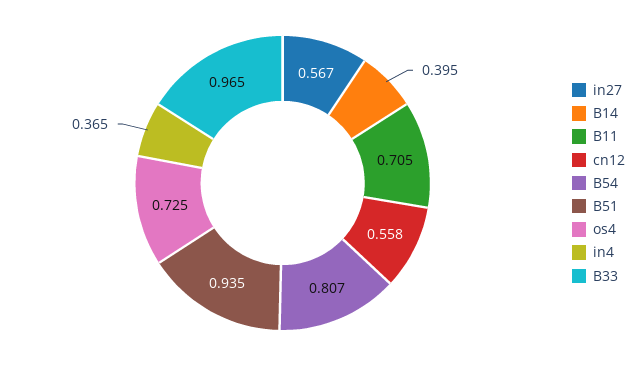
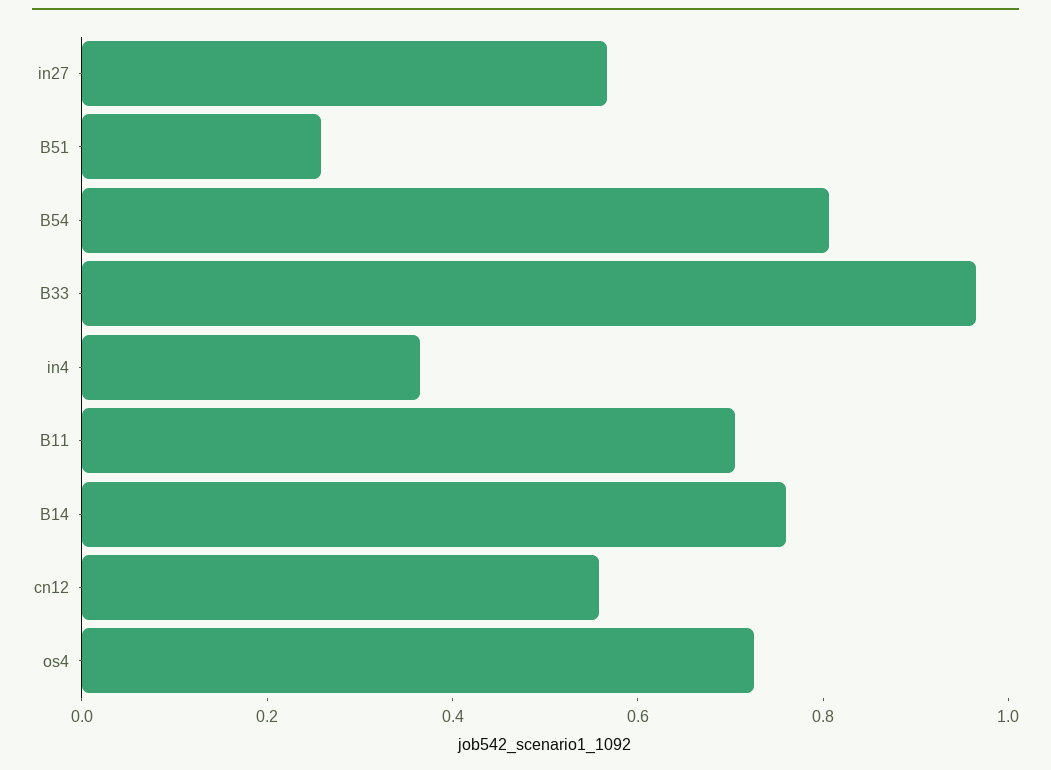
B14: 0.395 -> 0.75
B51: 0.935 -> 0.25

